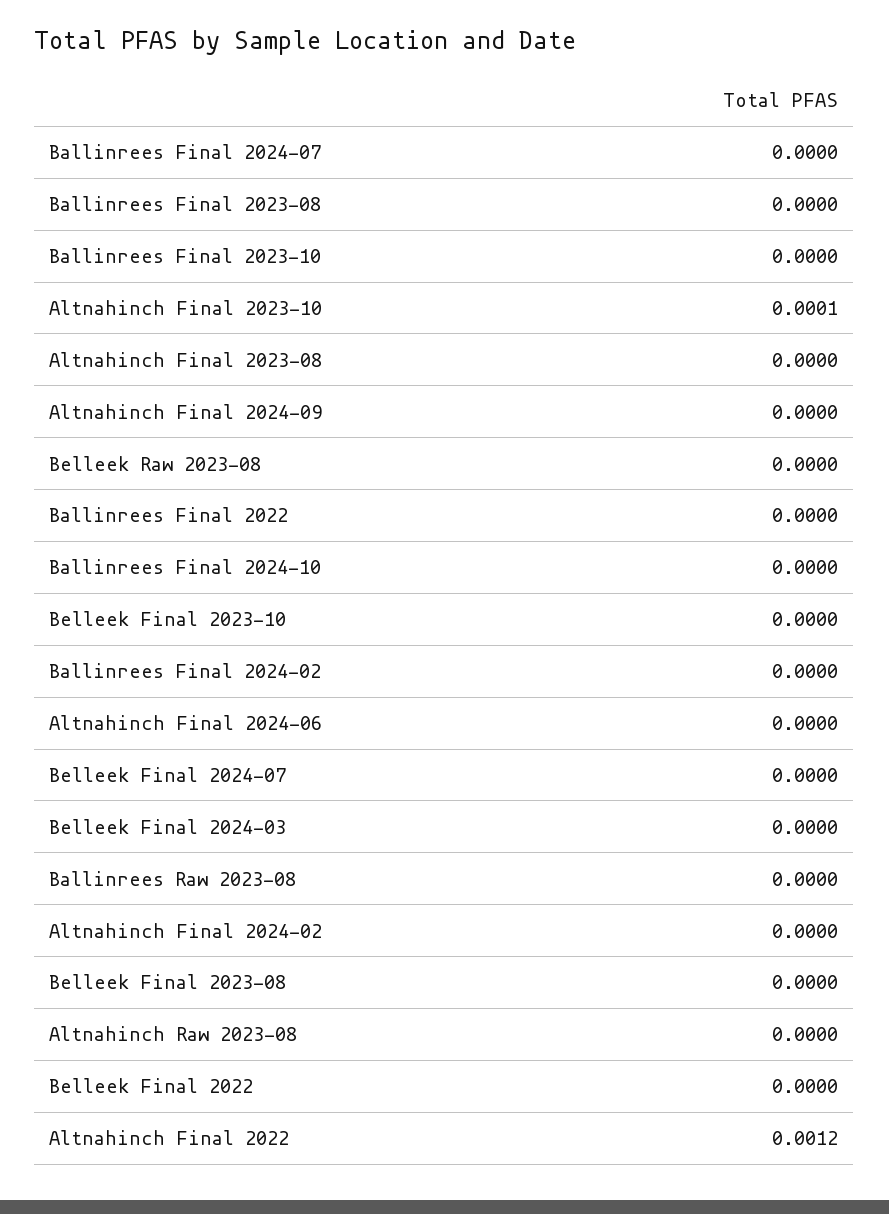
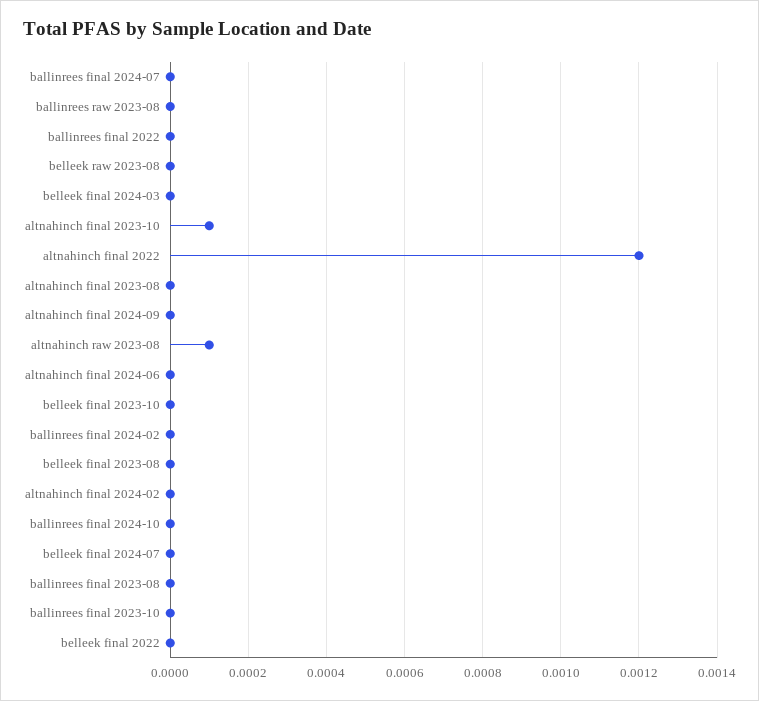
Altnahinch Raw 2023-08: 0 -> 0.0001

